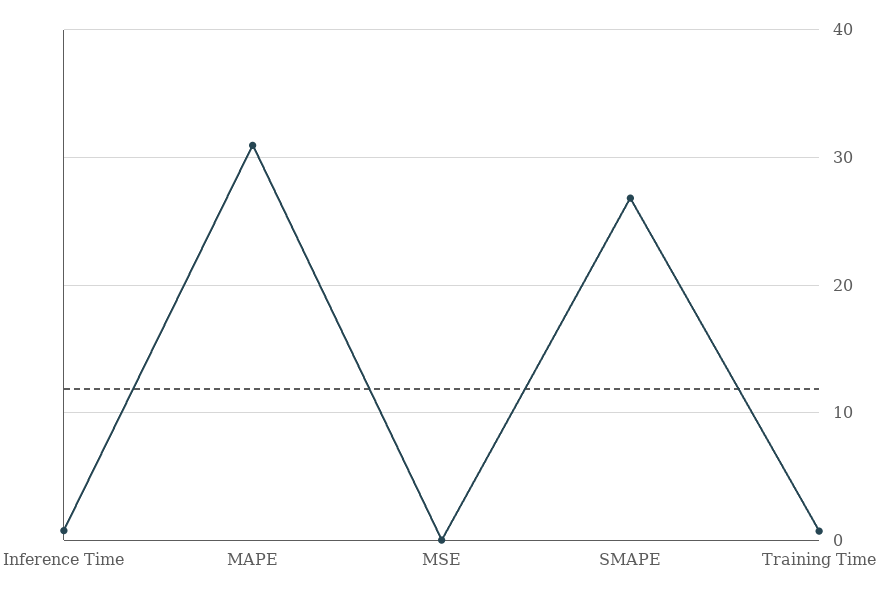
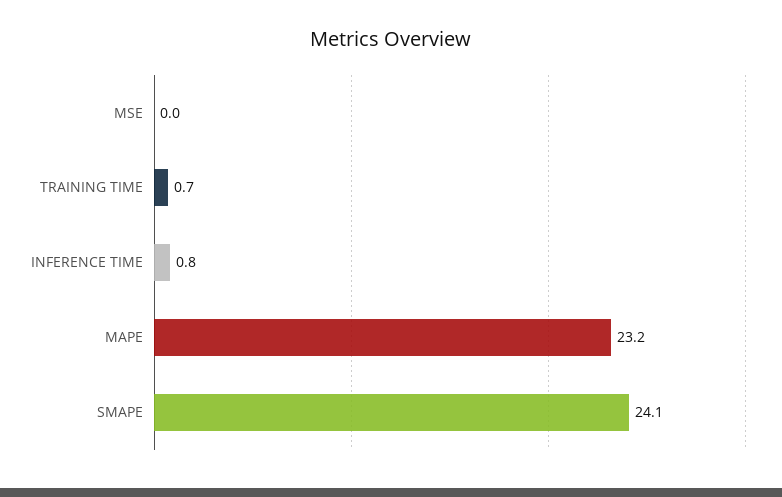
MAPE: 31 -> 23.2
SMAPE: 27 -> 24.1

